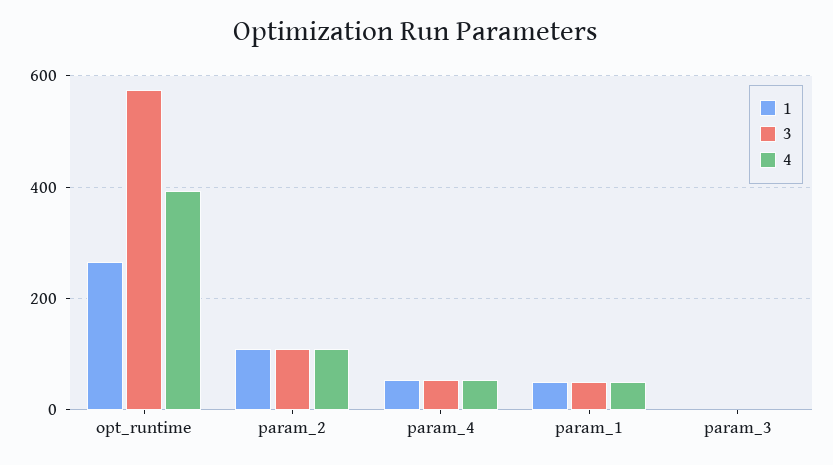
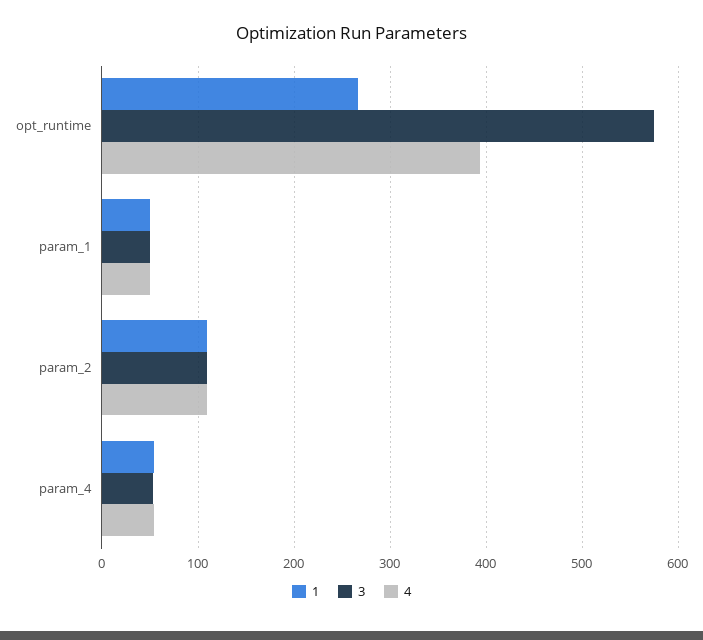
1, param_3: 0 -> none
3, param_3: 0 -> none
4, param_3: 0 -> none

